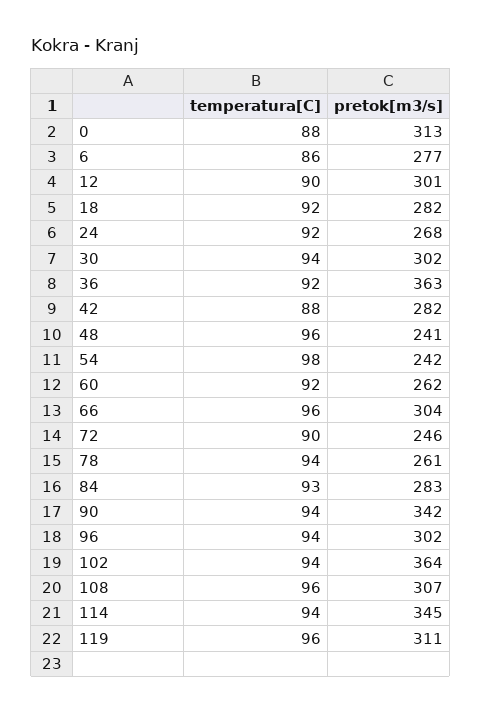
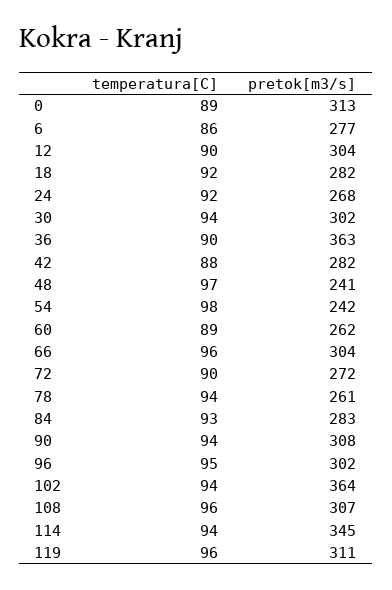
temperatura[C], 0: 88 -> 89
pretok[m3/s], 12: 301 -> 304
temperatura[C], 36: 92 -> 90
temperatura[C], 48: 96 -> 97
temperatura[C], 60: 92 -> 89
pretok[m3/s], 72: 246 -> 272
pretok[m3/s], 90: 342 -> 308
temperatura[C], 96: 94 -> 95

